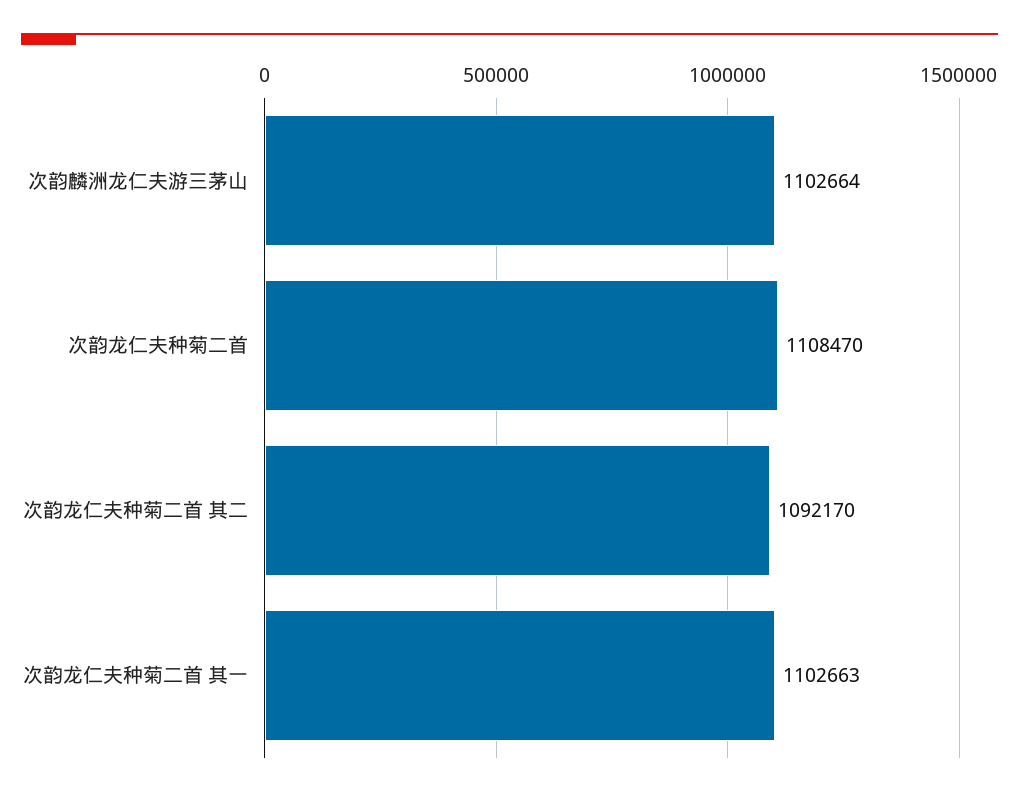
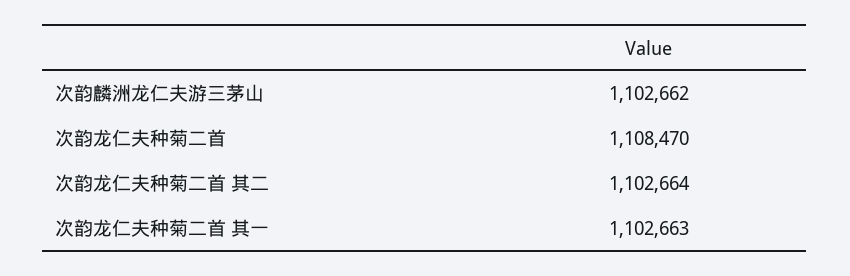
次韵麟洲龙仁夫游三茅山: 1102664 -> 1102662
次韵龙仁夫种菊二首 其二: 1092170 -> 1102664

